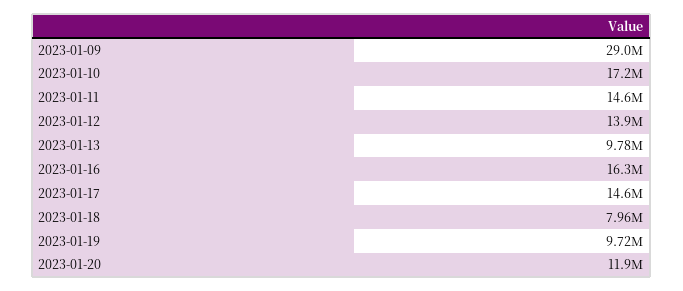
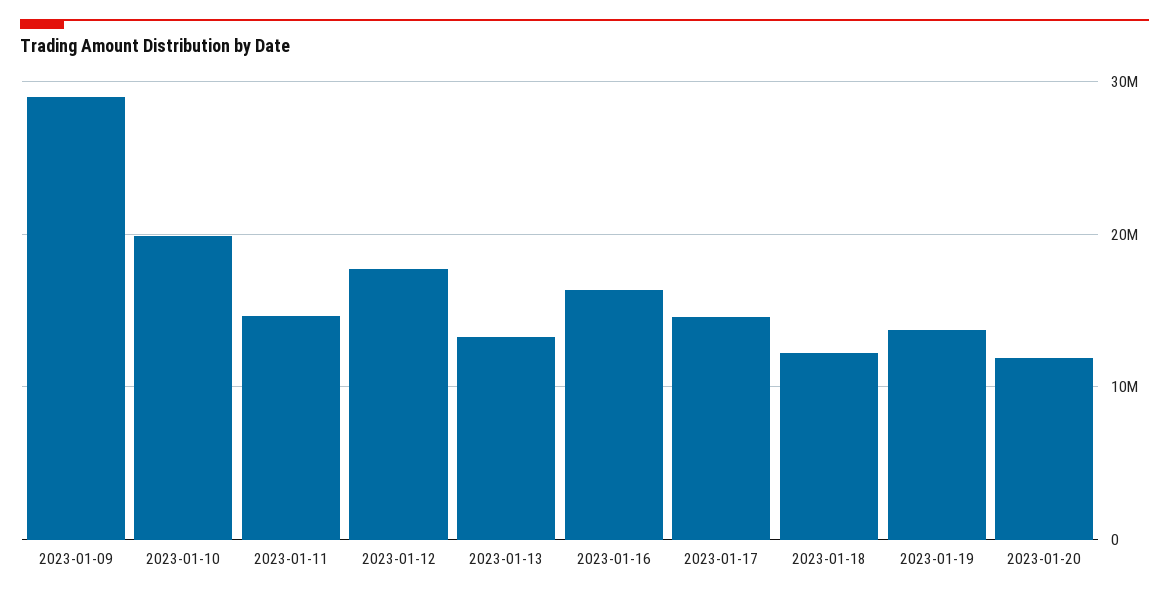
2023-01-10: 17200000 -> 20000000
2023-01-12: 13900000 -> 18000000
2023-01-13: 9780000 -> 13000000
2023-01-18: 7960000 -> 12000000
2023-01-19: 9720000 -> 14000000

